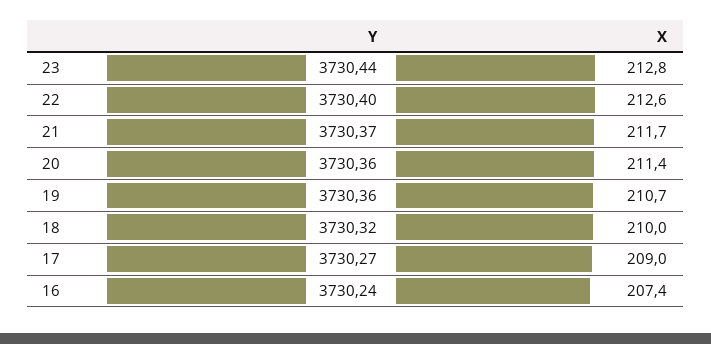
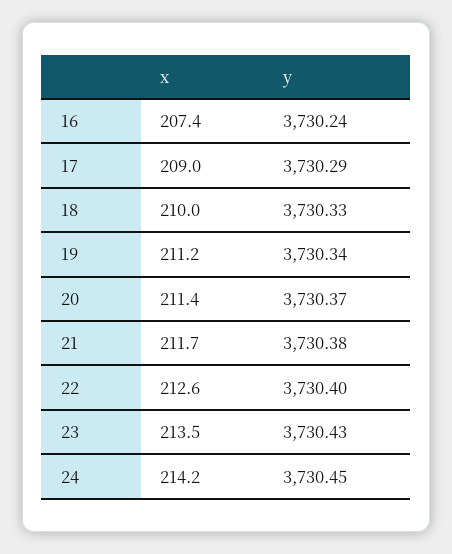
Y, 23: 3730.44 -> 3730.43
X, 23: 212.8 -> 213.5
Y, 21: 3730.37 -> 3730.38
Y, 20: 3730.36 -> 3730.37
Y, 19: 3730.36 -> 3730.34
X, 19: 210.7 -> 211.2
Y, 18: 3730.32 -> 3730.33
Y, 17: 3730.27 -> 3730.29
X, 24: none -> 214.2
Y, 24: none -> 3730.45

